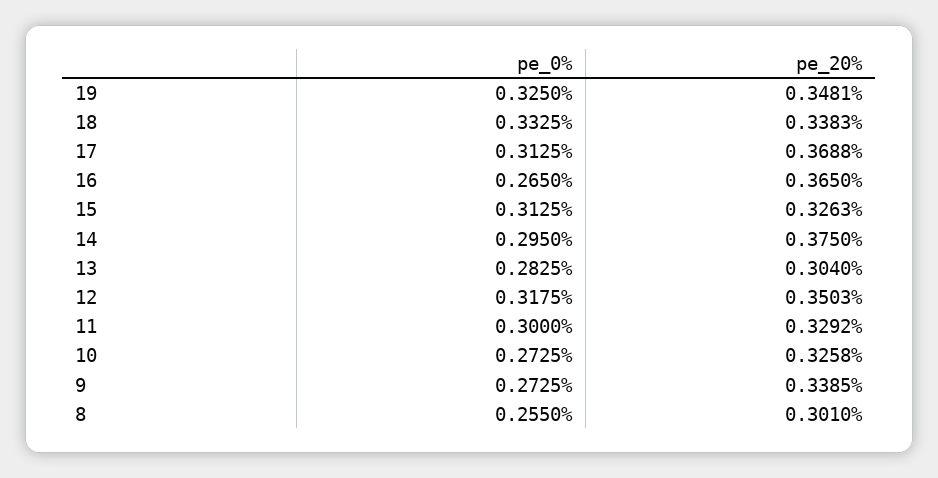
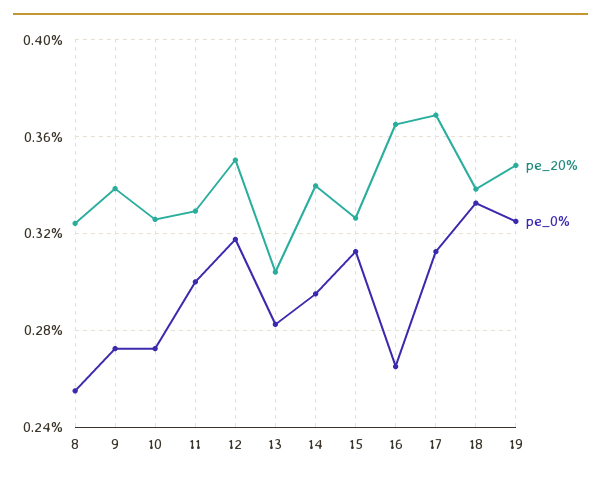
pe_20%, 14: 0.375 -> 0.34
pe_20%, 8: 0.301 -> 0.325

